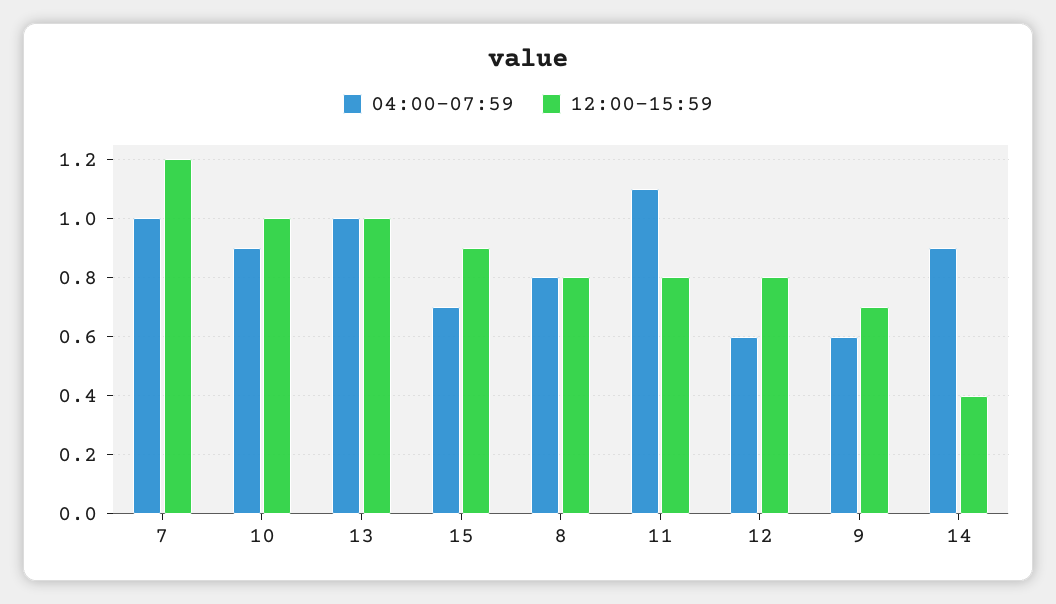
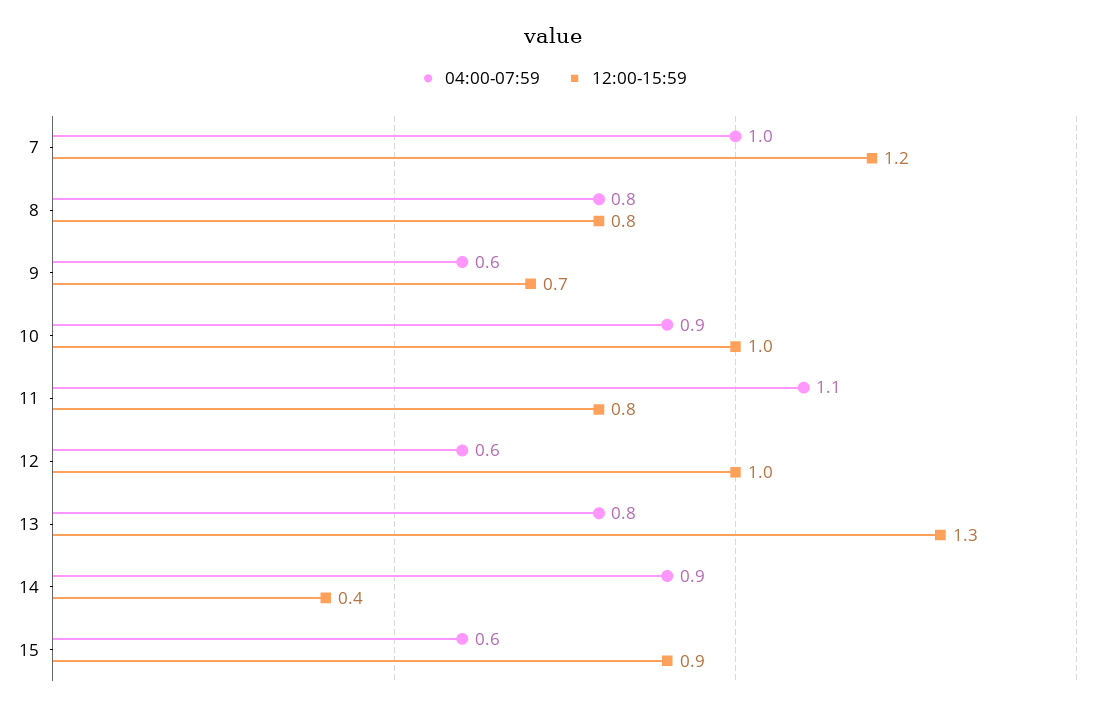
04:00-07:59, 13: 1 -> 0.8
12:00-15:59, 13: 1 -> 1.3
04:00-07:59, 15: 0.7 -> 0.6
12:00-15:59, 12: 0.8 -> 1

